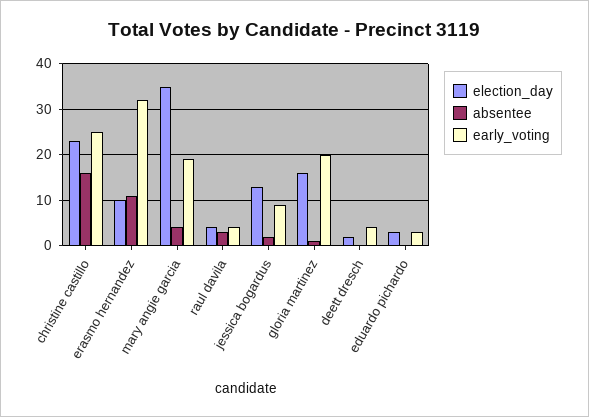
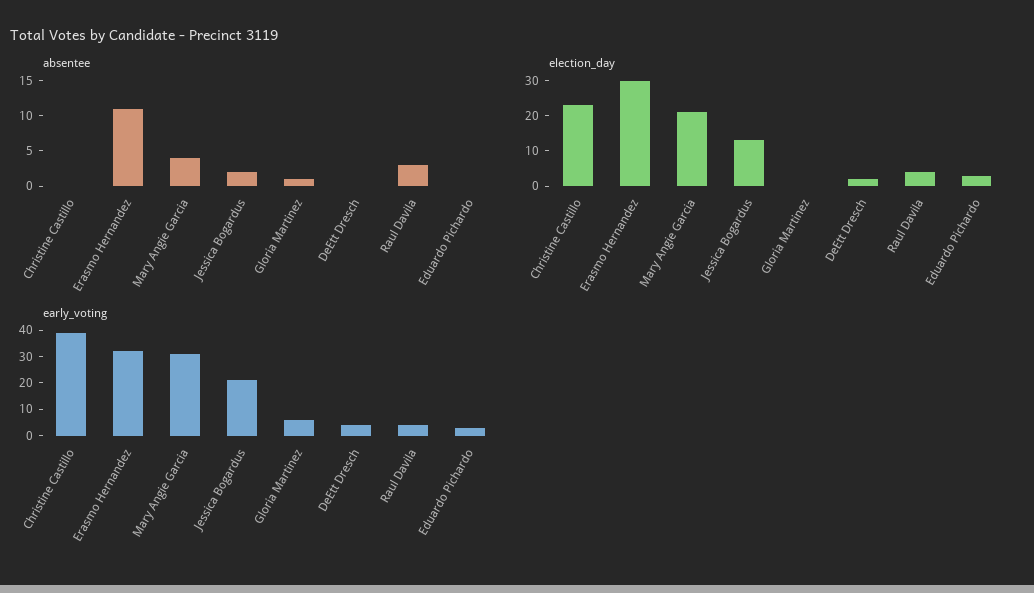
absentee, christine castillo: 15 -> 0
early_voting, christine castillo: 25 -> 40
election_day, erasmo hernandez: 10 -> 30
election_day, mary angie garcia: 35 -> 20
early_voting, mary angie garcia: 20 -> 30
early_voting, jessica bogardus: 10 -> 20
election_day, gloria martinez: 15 -> 0
early_voting, gloria martinez: 20 -> 5

